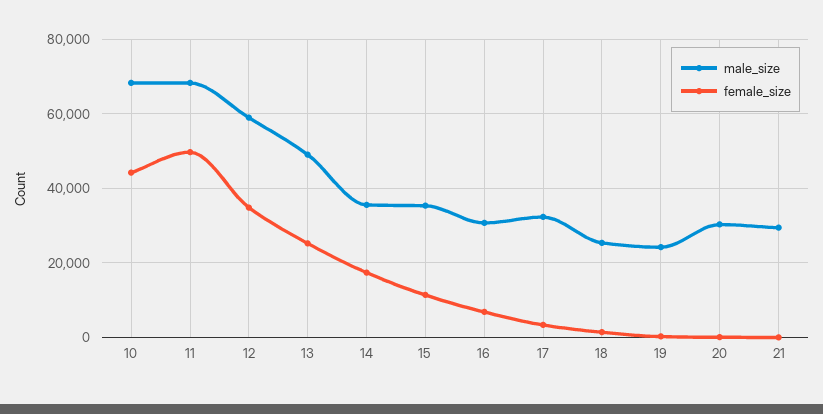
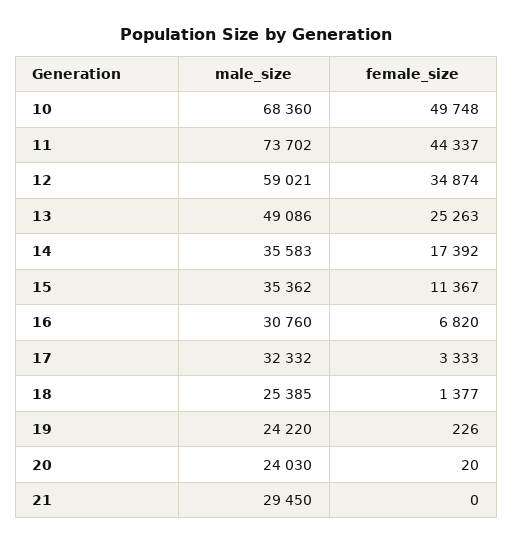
female_size, 10: 44000 -> 49748
male_size, 11: 68000 -> 73702
female_size, 11: 50000 -> 44337
male_size, 20: 30000 -> 24030

